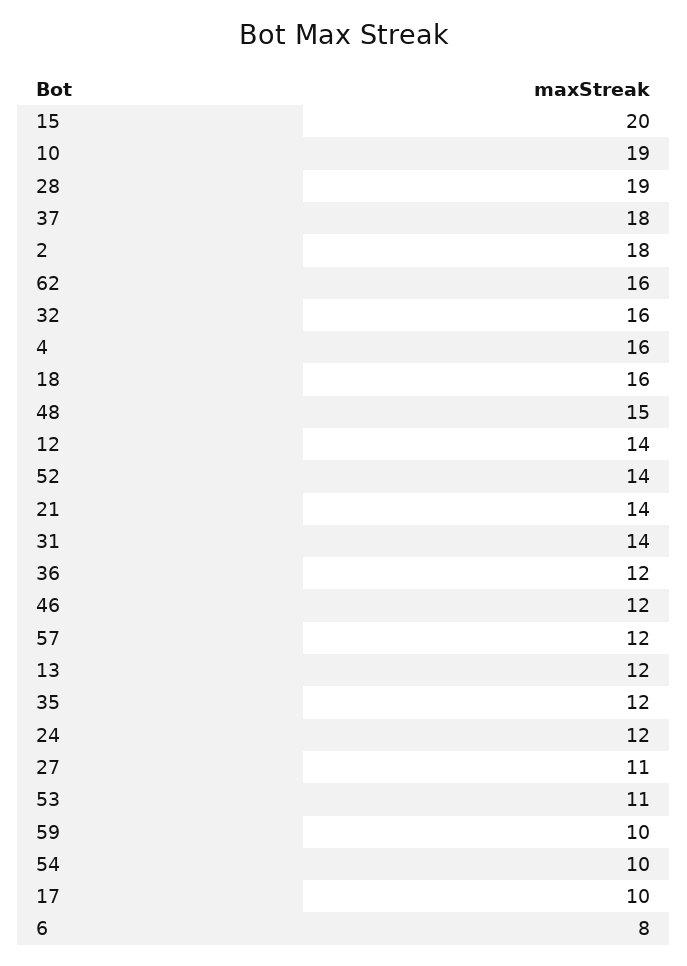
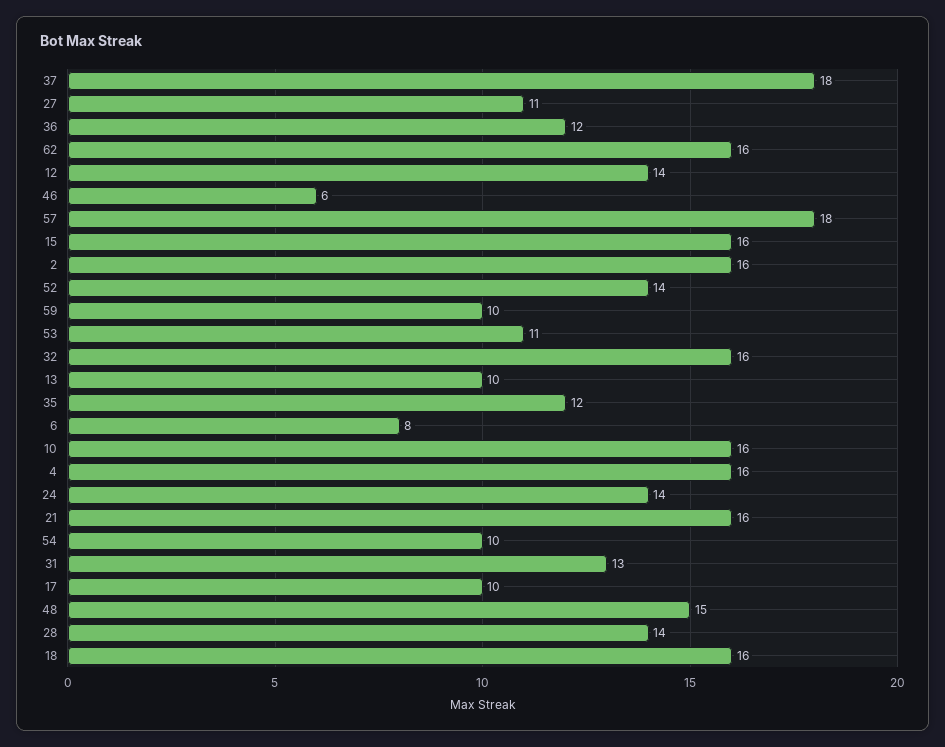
15: 20 -> 16
10: 19 -> 16
28: 19 -> 14
2: 18 -> 16
21: 14 -> 16
31: 14 -> 13
46: 12 -> 6
57: 12 -> 18
13: 12 -> 10
24: 12 -> 14

